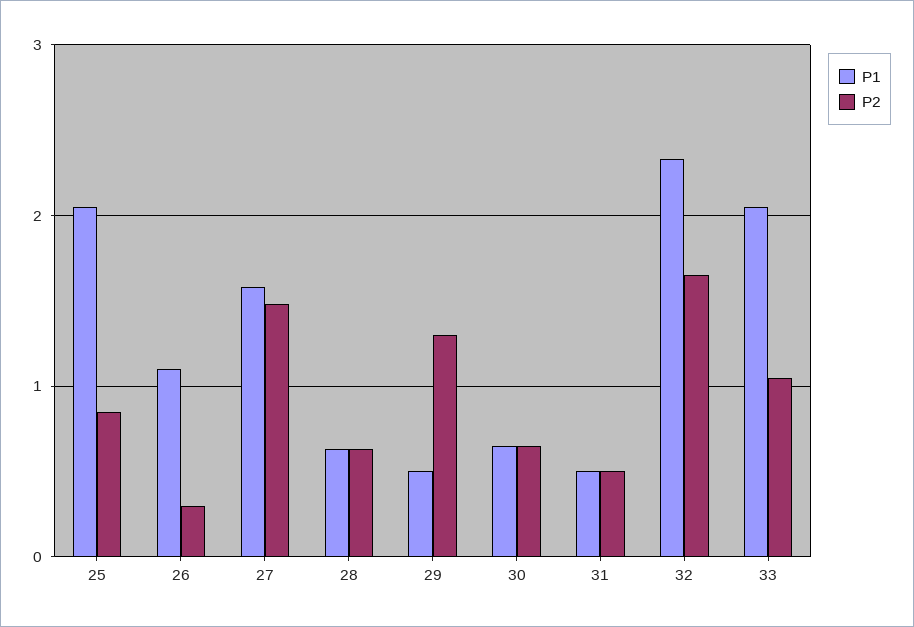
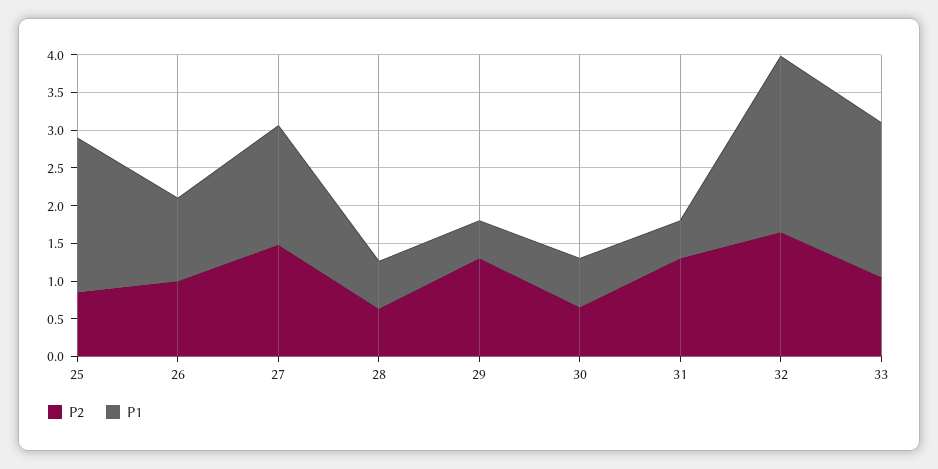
P2, 26: 0.3 -> 1
P2, 31: 0.5 -> 1.25

